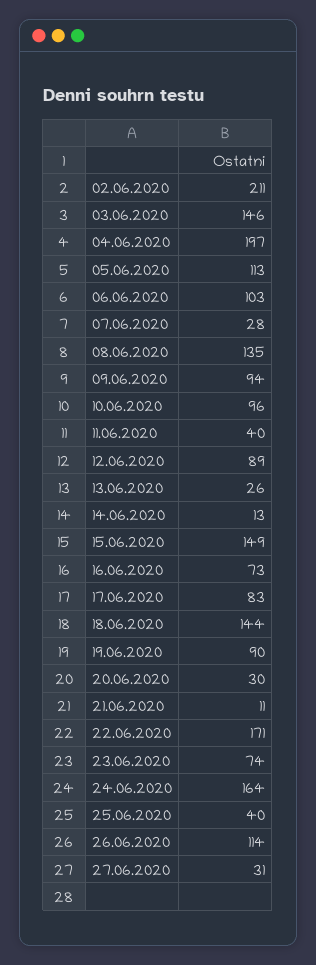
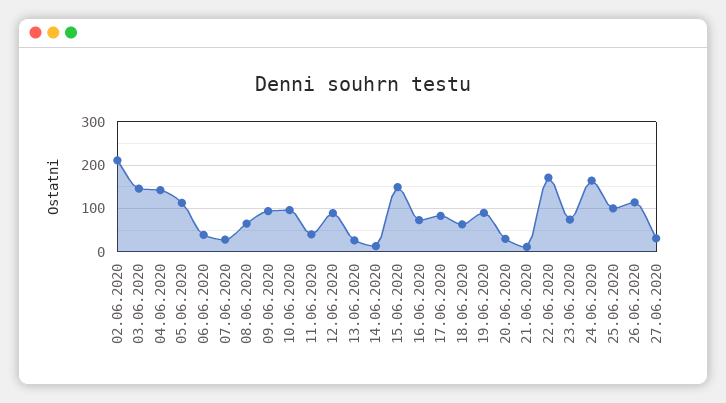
04.06.2020: 197 -> 140
06.06.2020: 103 -> 40
08.06.2020: 135 -> 60
18.06.2020: 144 -> 60
25.06.2020: 40 -> 100

